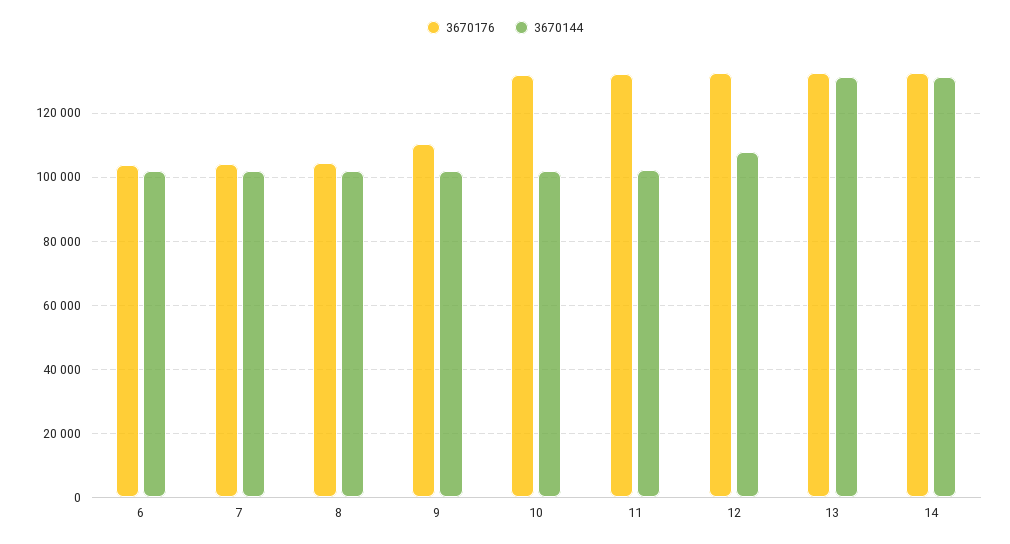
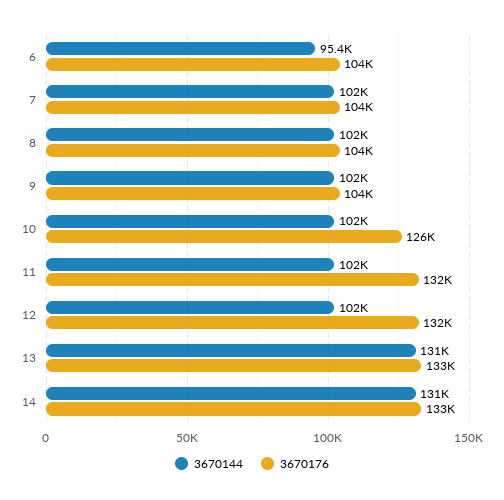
3670144, 6: 102000 -> 95400
3670176, 9: 110000 -> 104000
3670176, 10: 132000 -> 126000
3670144, 12: 108000 -> 102000

